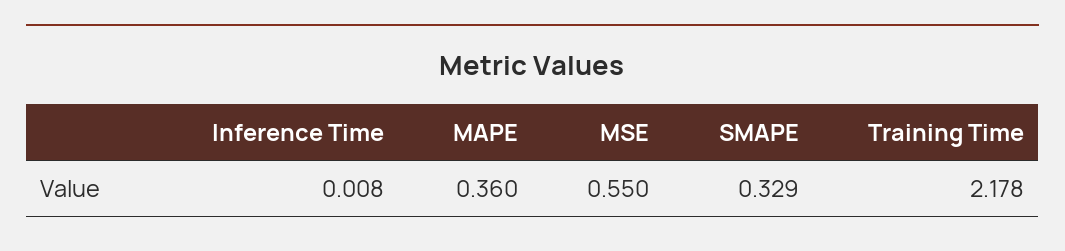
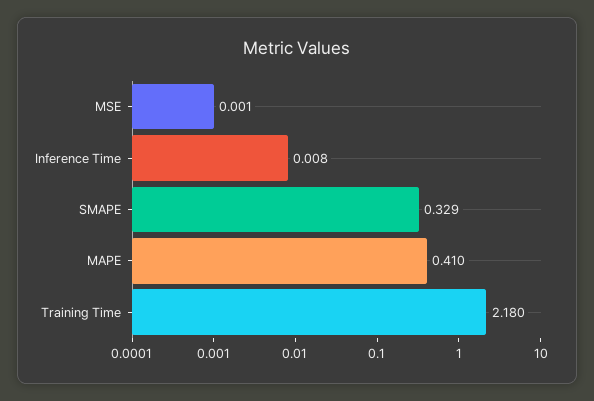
MAPE: 0.36 -> 0.41
MSE: 0.55 -> 0.001
Training Time: 2.178 -> 2.18

